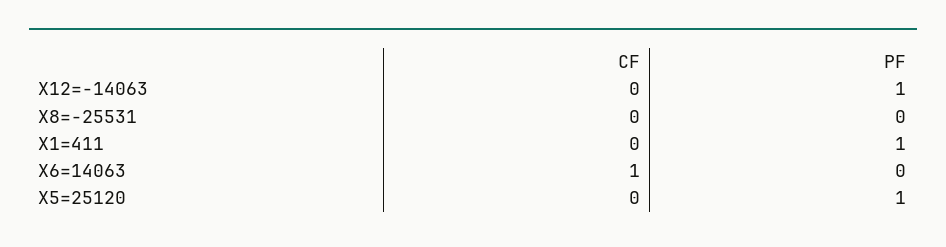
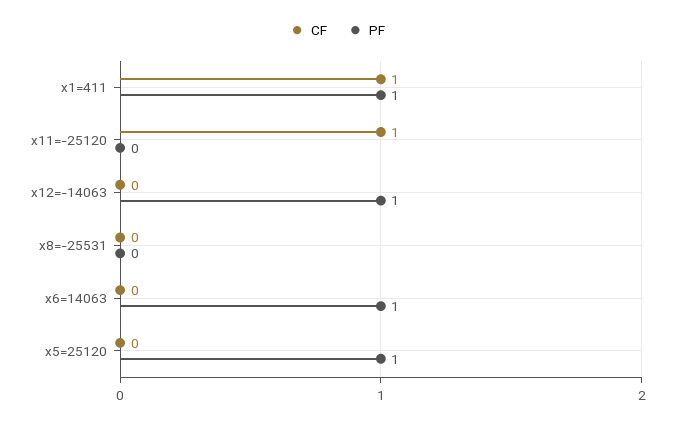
CF, X1=411: 0 -> 1
CF, X6=14063: 1 -> 0
PF, X6=14063: 0 -> 1
CF, x11=-25120: none -> 1
PF, x11=-25120: none -> 0

